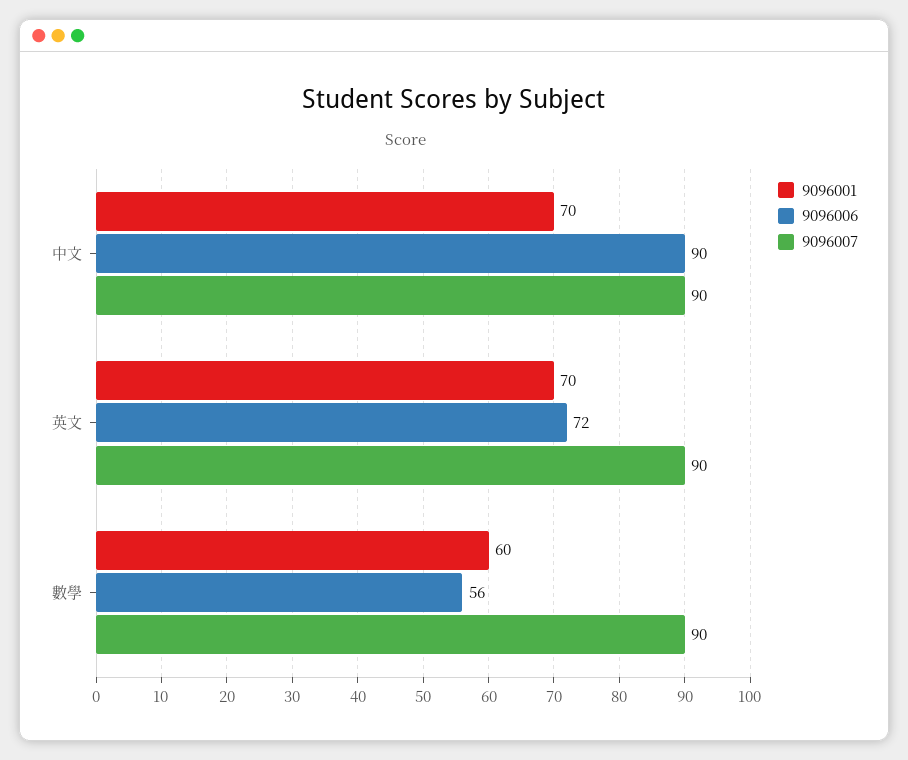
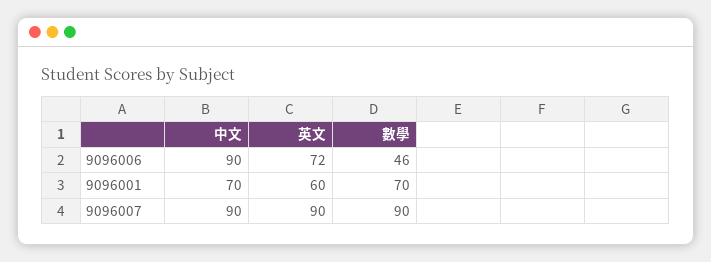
9096001, 英文: 70 -> 60
9096001, 數學: 60 -> 70
9096006, 數學: 56 -> 46

